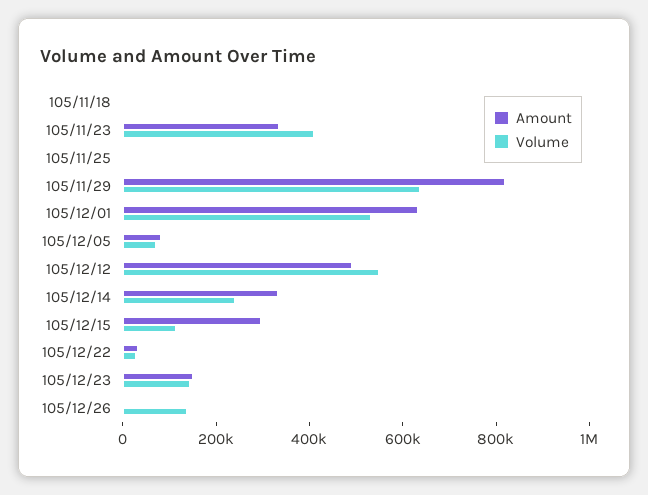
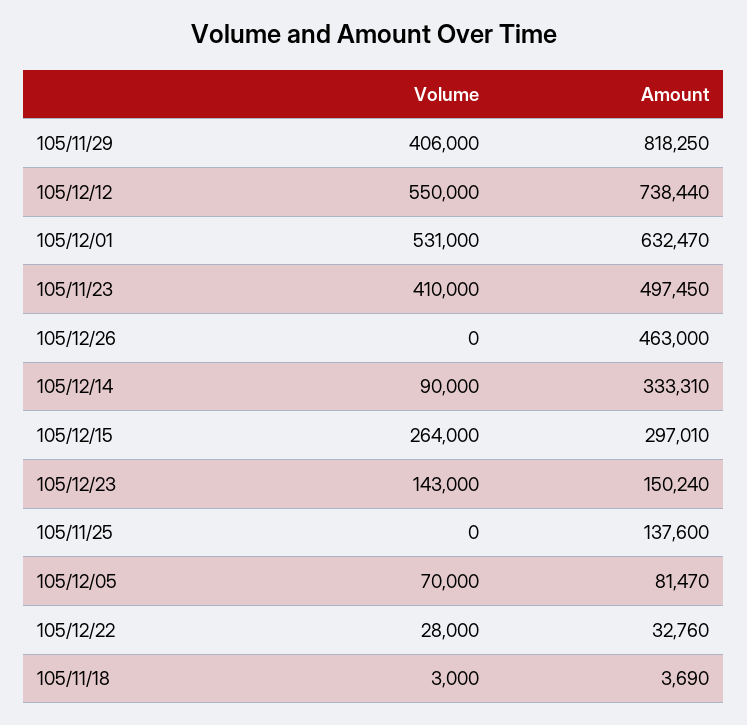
Amount, 105/11/23: 350000 -> 497450
Amount, 105/11/25: 0 -> 137600
Volume, 105/11/29: 650000 -> 406000
Amount, 105/12/12: 500000 -> 738440
Volume, 105/12/14: 250000 -> 90000
Volume, 105/12/15: 100000 -> 264000
Amount, 105/12/26: 0 -> 463000
Volume, 105/12/26: 150000 -> 0

